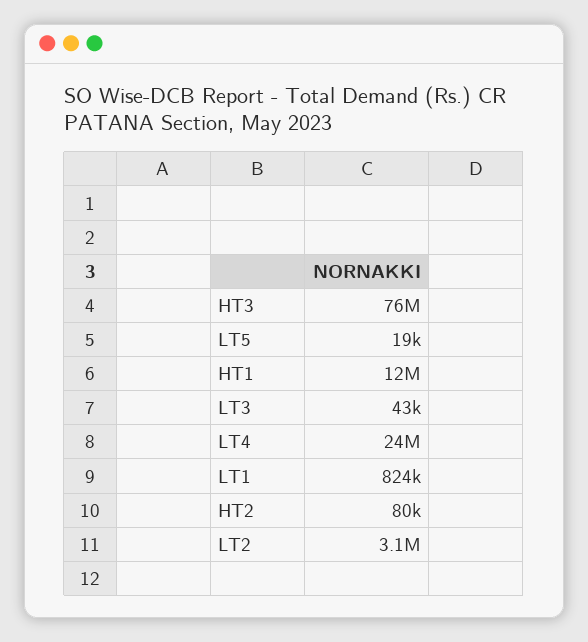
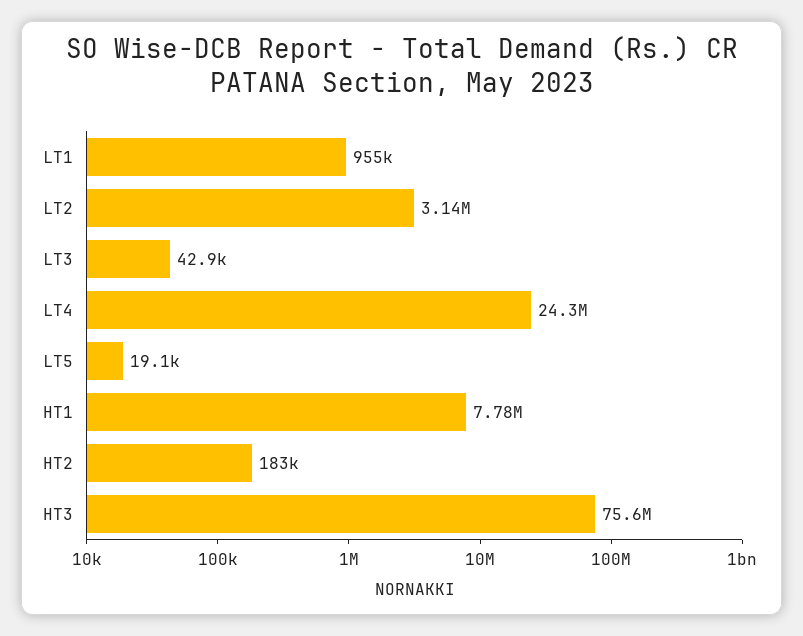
HT1: 12000000 -> 7780000
LT1: 824000 -> 955000
HT2: 80000 -> 183000

